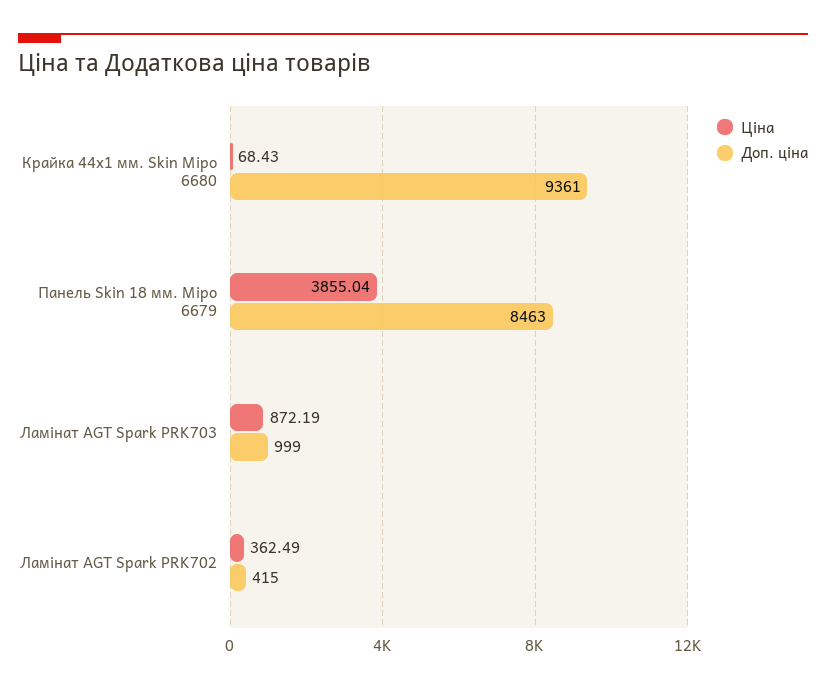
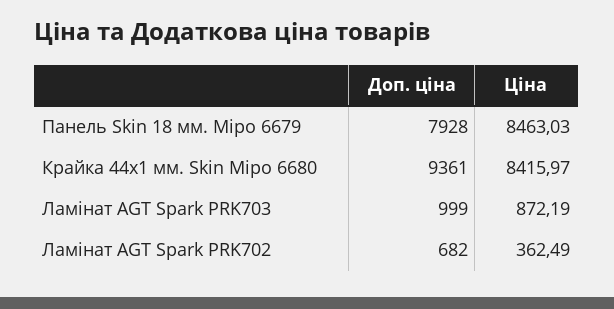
Ціна, Крайка 44x1 мм. Skin Міро 6680: 68.43 -> 8415.97
Ціна, Панель Skin 18 мм. Міро 6679: 3855.04 -> 8463.03
Доп. ціна, Панель Skin 18 мм. Міро 6679: 8463 -> 7928
Доп. ціна, Ламінат AGT Spark PRK702: 415 -> 682

